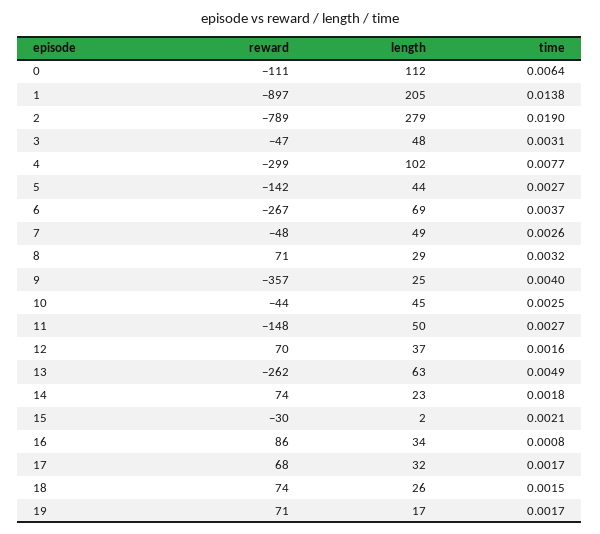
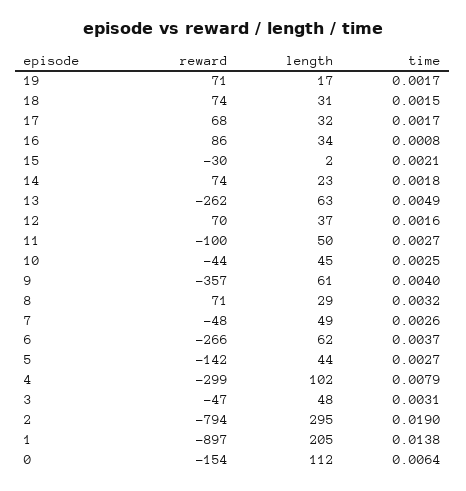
reward, 0: -111 -> -154
reward, 2: -789 -> -794
length, 2: 279 -> 295
time, 4: 0.0077 -> 0.0079
reward, 6: -267 -> -266
length, 6: 69 -> 62
length, 9: 25 -> 61
reward, 11: -148 -> -100
length, 18: 26 -> 31

